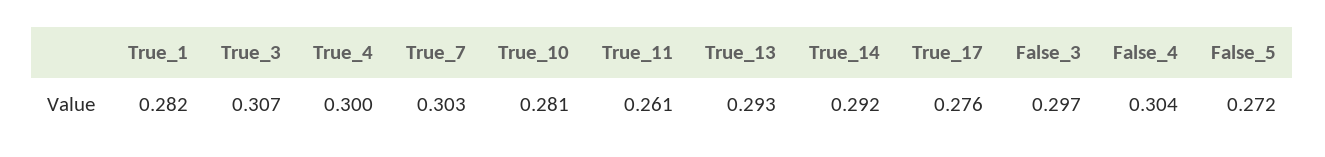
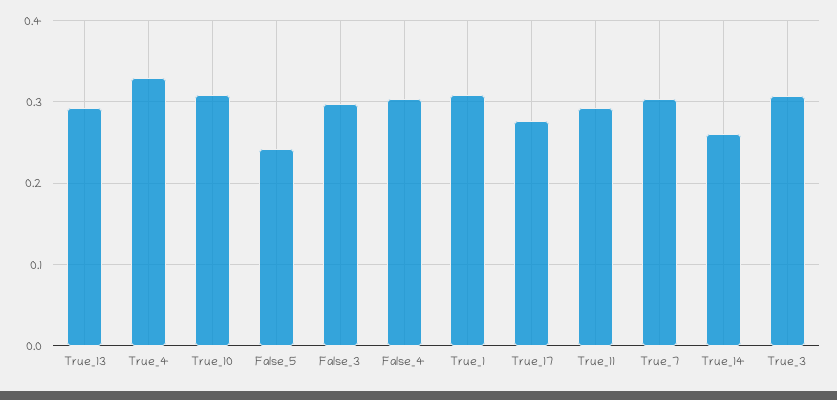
True_1: 0.282 -> 0.31
True_4: 0.3 -> 0.33
True_10: 0.281 -> 0.31
True_11: 0.261 -> 0.29
True_14: 0.292 -> 0.26
False_5: 0.272 -> 0.24

